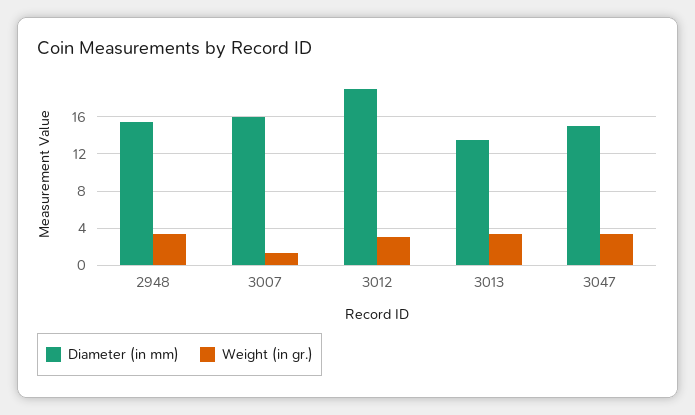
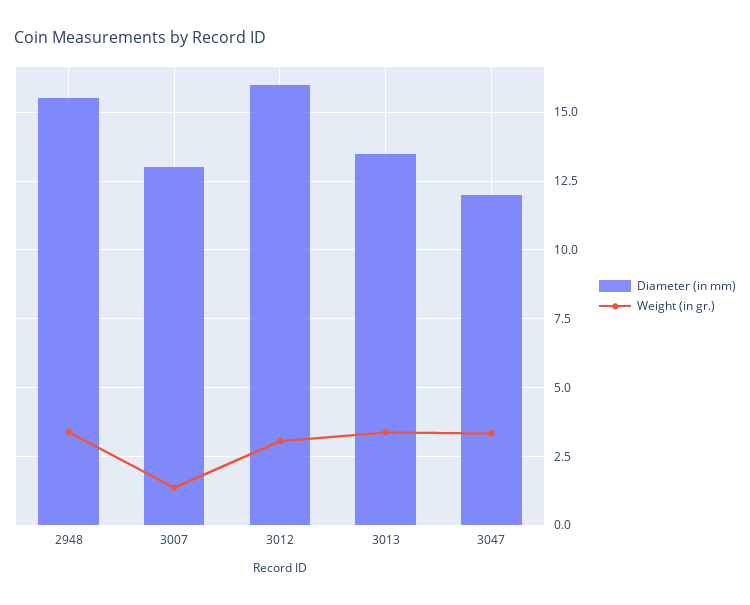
Diameter (in mm), 3007: 16 -> 13
Diameter (in mm), 3012: 19 -> 16
Diameter (in mm), 3047: 15 -> 12

